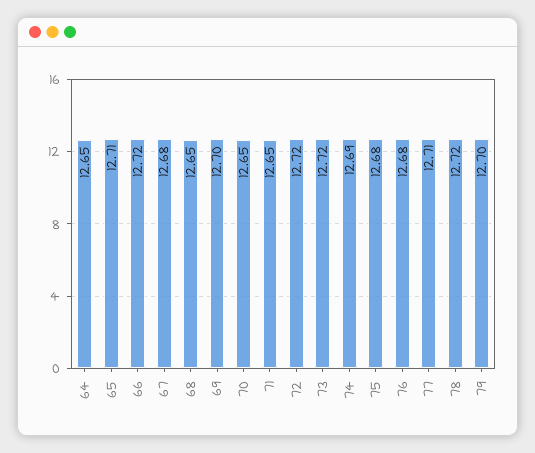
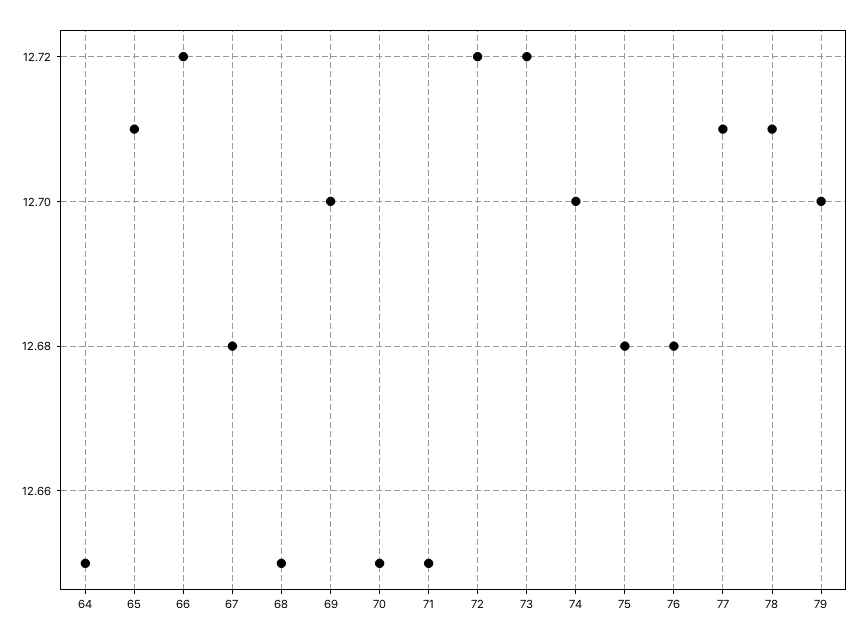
74: 12.69 -> 12.7
78: 12.72 -> 12.71

